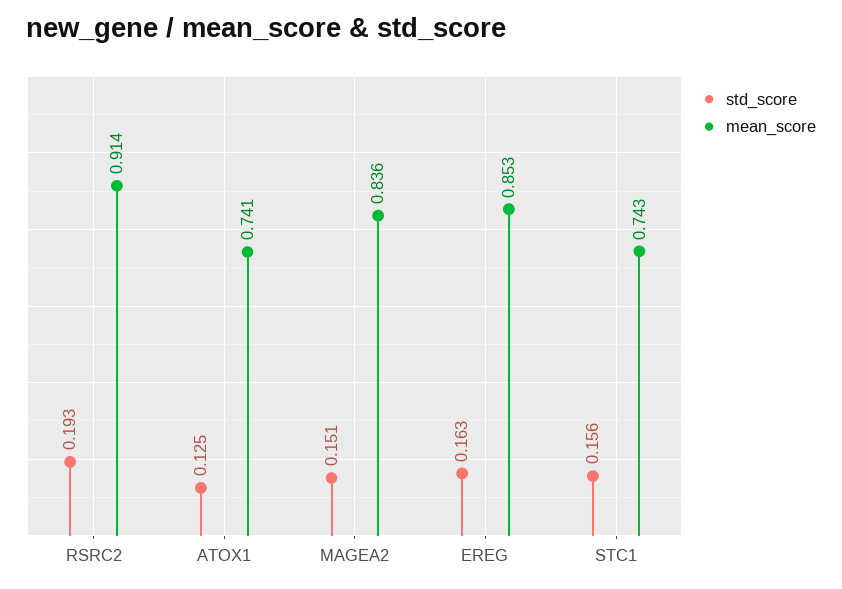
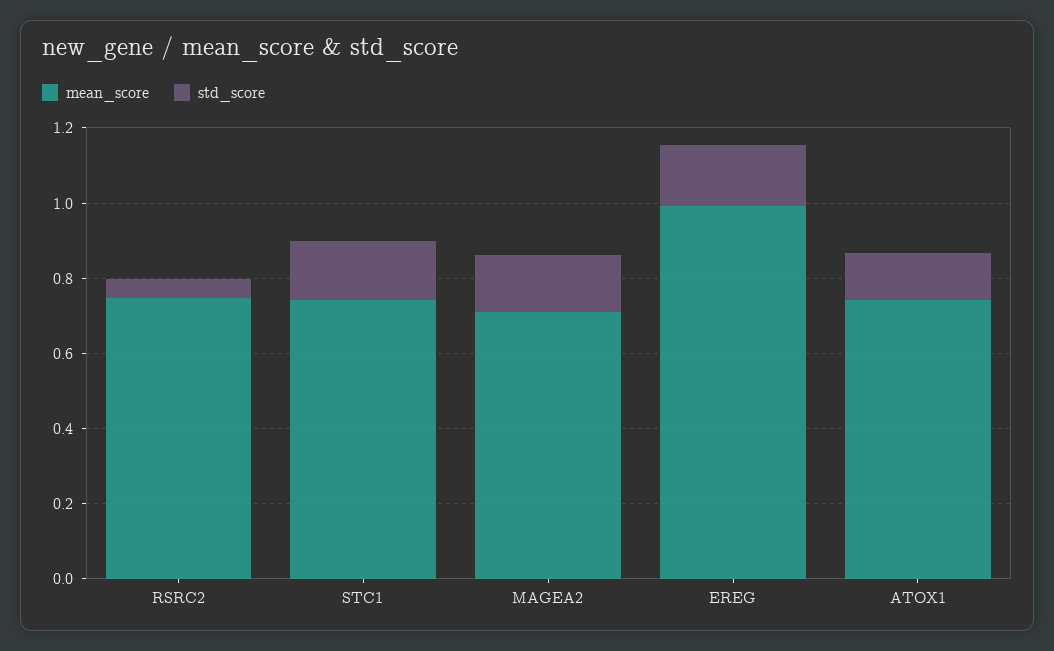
std_score, RSRC2: 0.193 -> 0.05
mean_score, RSRC2: 0.914 -> 0.75
mean_score, MAGEA2: 0.836 -> 0.7
mean_score, EREG: 0.853 -> 1

